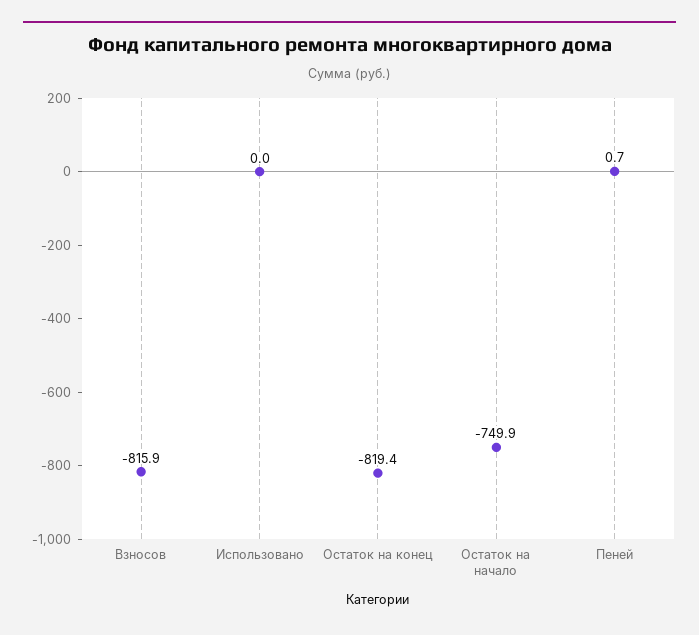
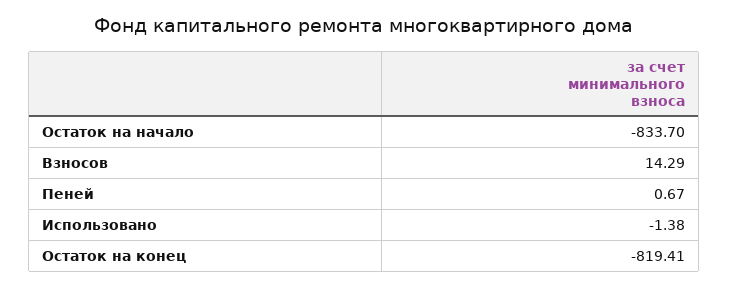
Взносов: -815.9 -> 14.29
Использовано: 0 -> -1.38
Остаток на начало: -749.9 -> -833.7

